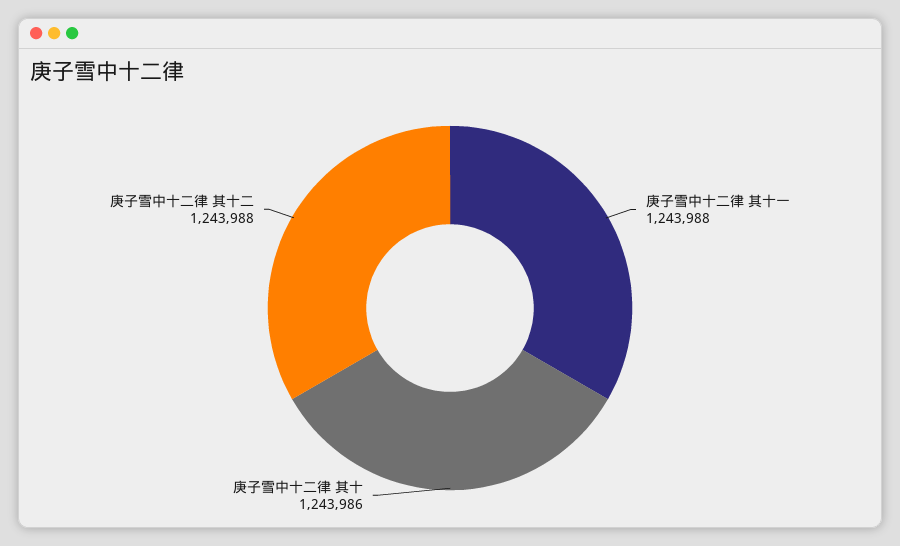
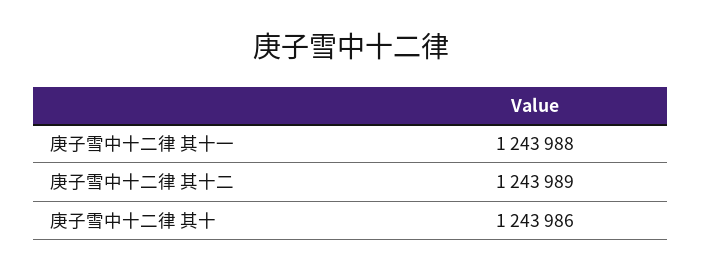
庚子雪中十二律 其十二: 1243988 -> 1243989

